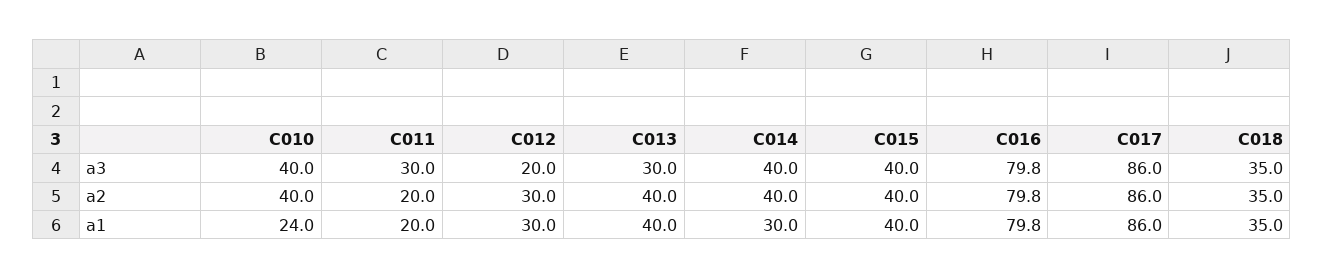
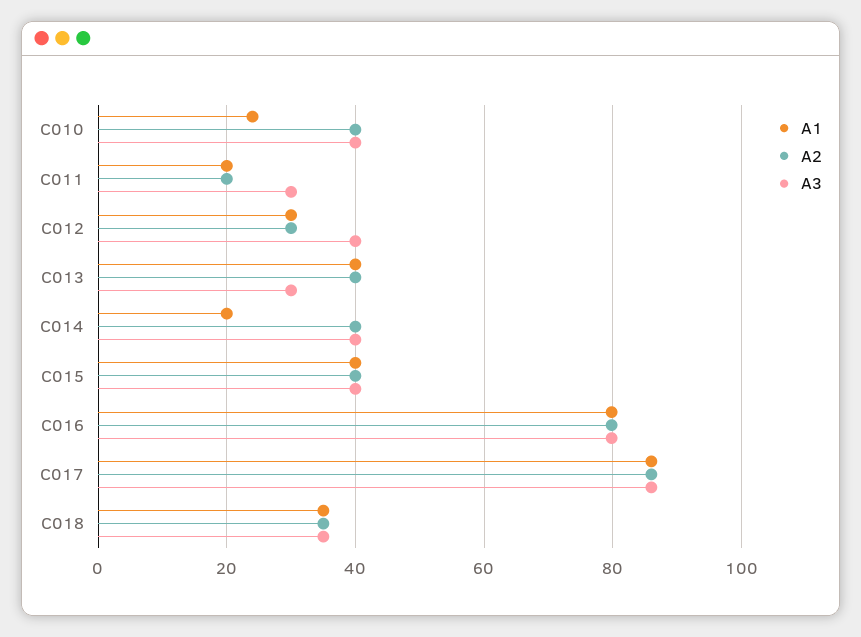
a3, C012: 20 -> 40
a1, C014: 30 -> 20

